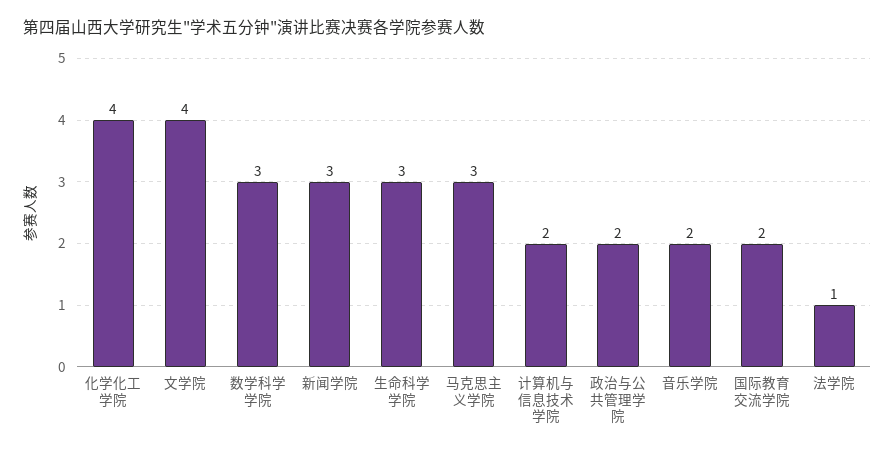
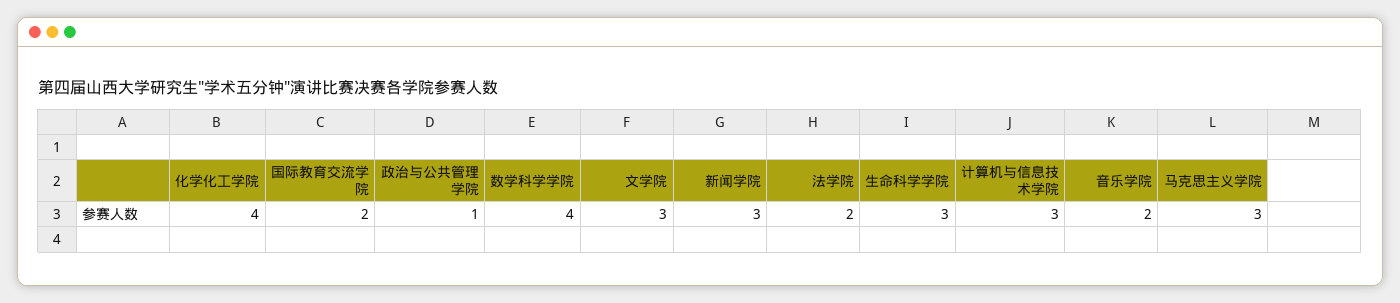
文学院: 4 -> 3
数学科学学院: 3 -> 4
计算机与信息技术学院: 2 -> 3
政治与公共管理学院: 2 -> 1
法学院: 1 -> 2

